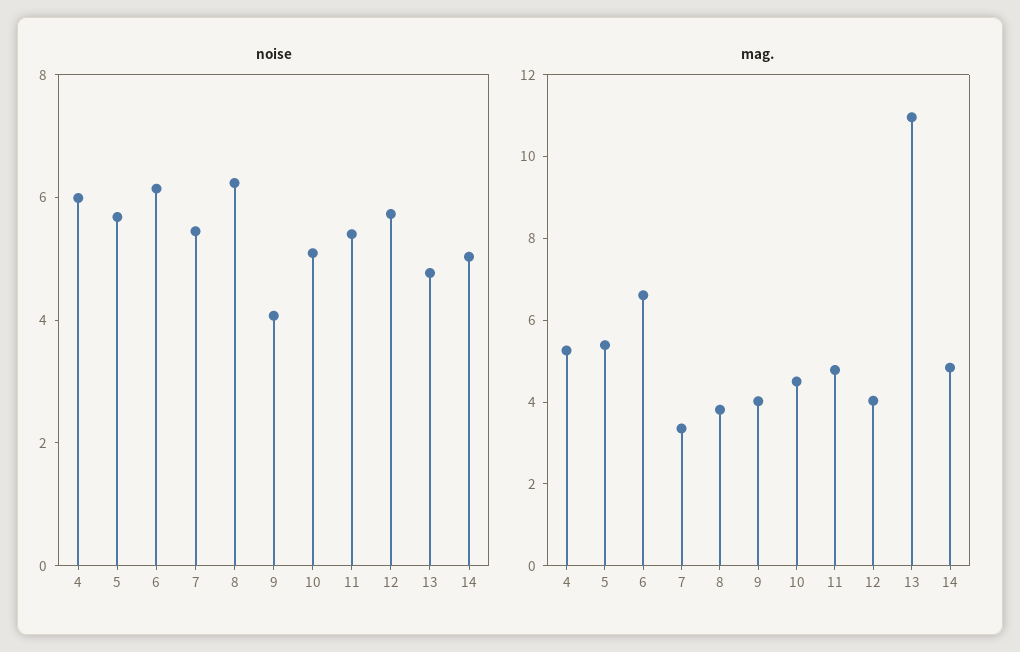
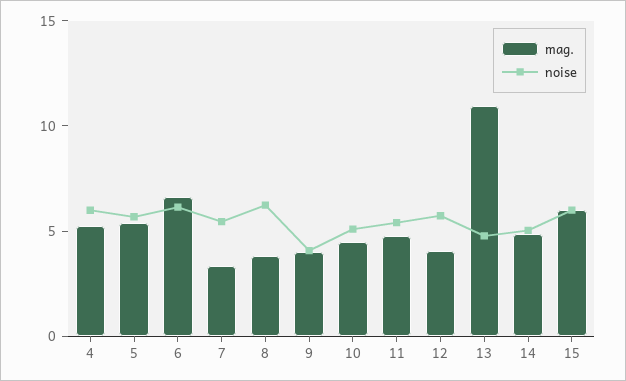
mag., 15: none -> 6
noise, 15: none -> 6

